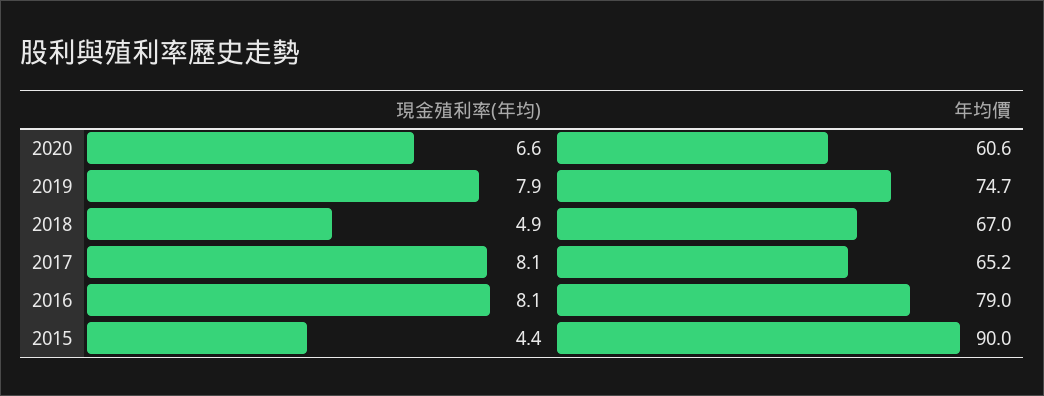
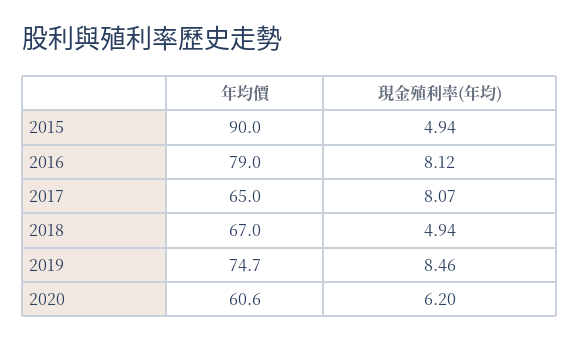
現金殖利率(年均), 2020: 6.6 -> 6.2
現金殖利率(年均), 2019: 7.9 -> 8.46
年均價, 2017: 65.2 -> 65
現金殖利率(年均), 2015: 4.4 -> 4.94

